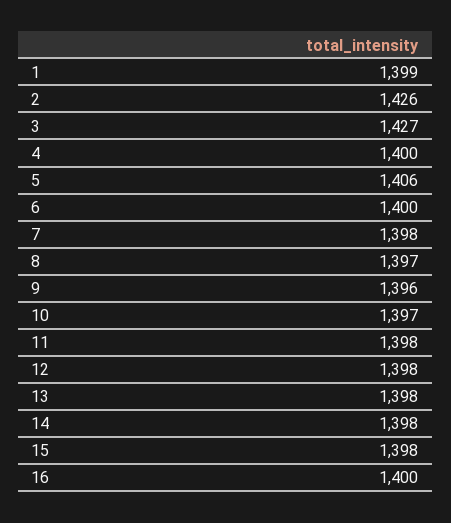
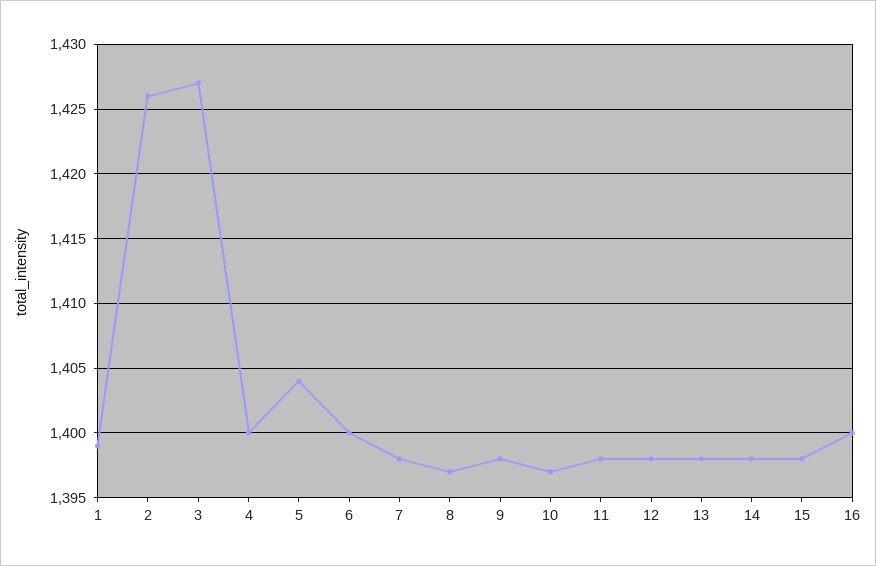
5: 1406 -> 1404
9: 1396 -> 1398

